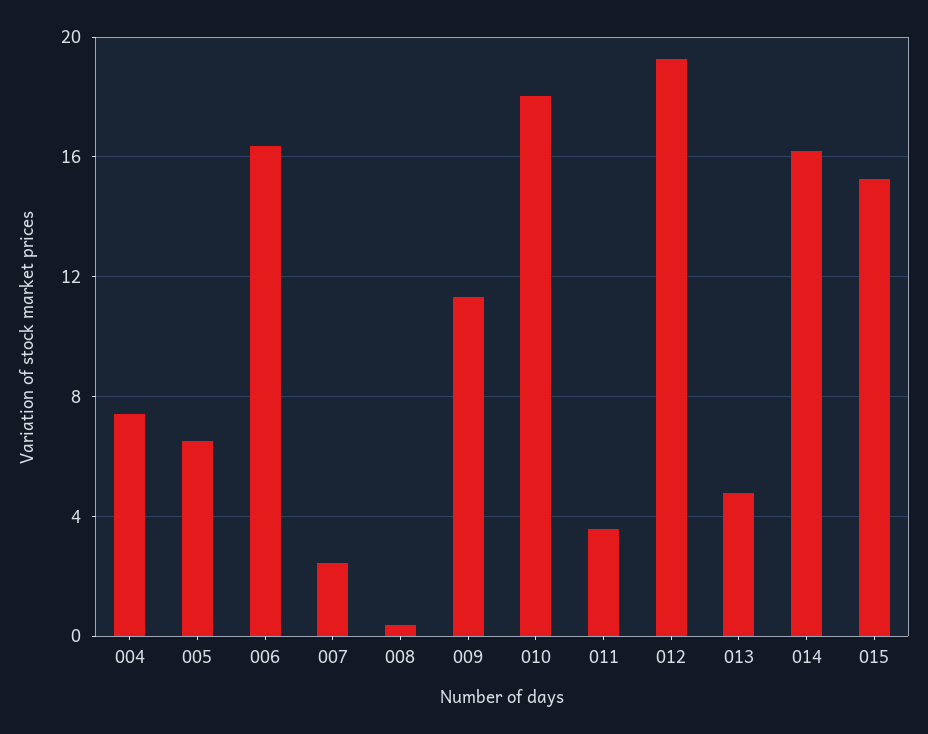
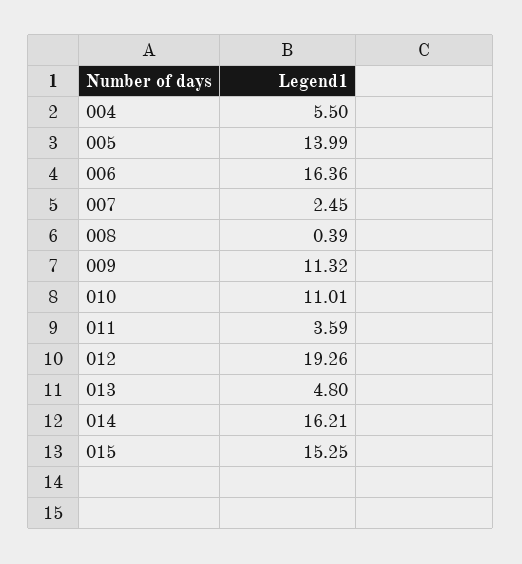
004: 7.5 -> 5.5
005: 6.5 -> 13.99
010: 18 -> 11.01

